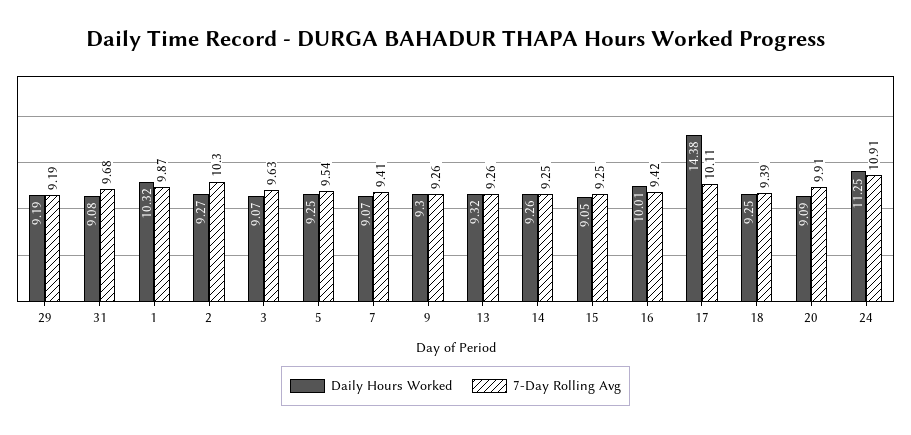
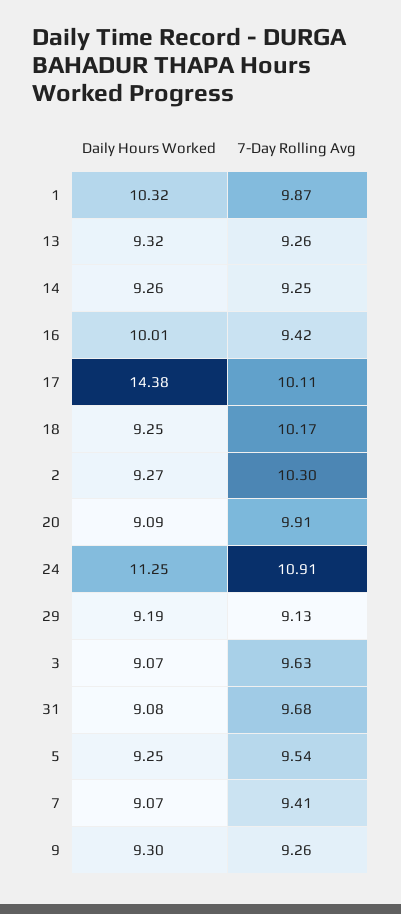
7-Day Rolling Avg, 29: 9.19 -> 9.13
Daily Hours Worked, 15: 9.05 -> none
7-Day Rolling Avg, 15: 9.25 -> none
7-Day Rolling Avg, 18: 9.39 -> 10.17

